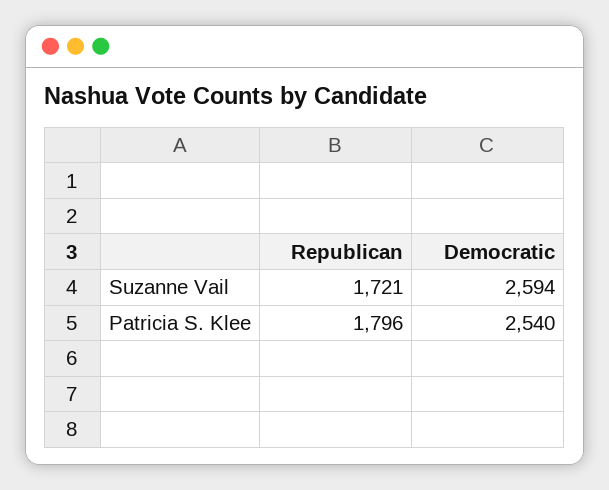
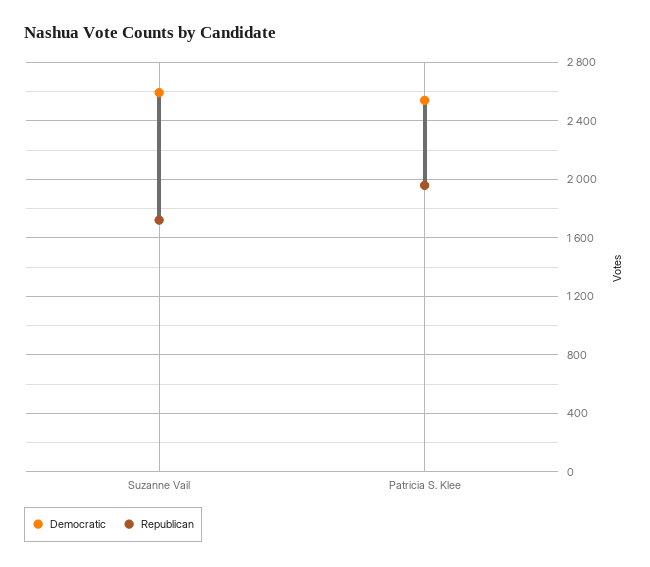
Republican, Patricia S. Klee: 1796 -> 1950

